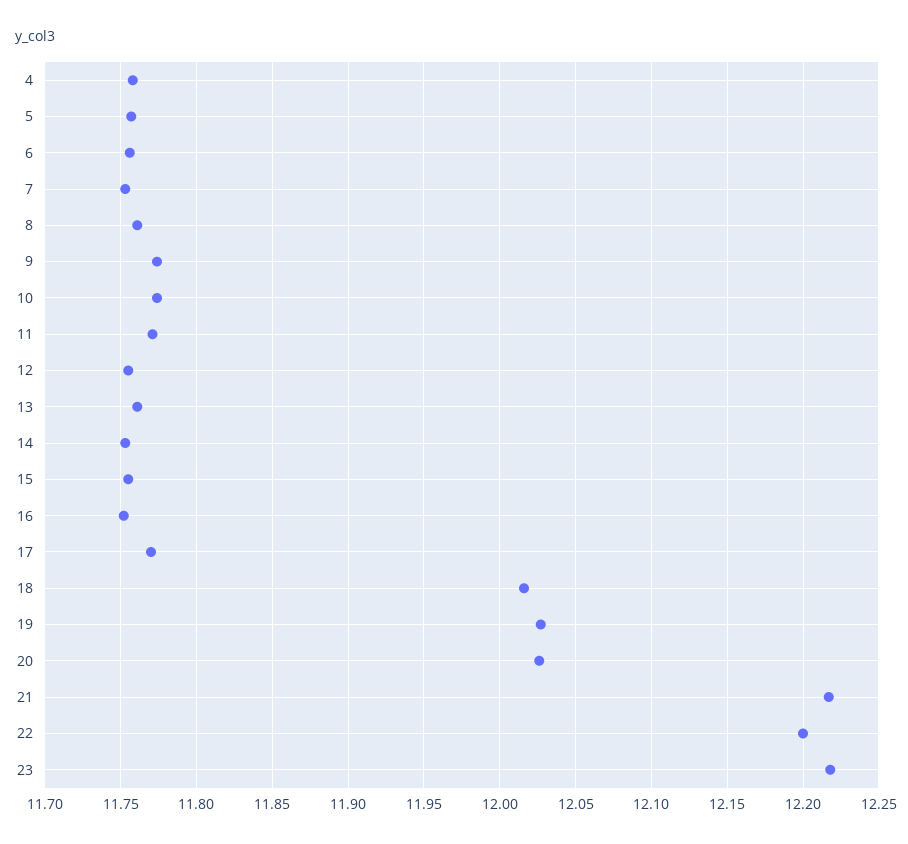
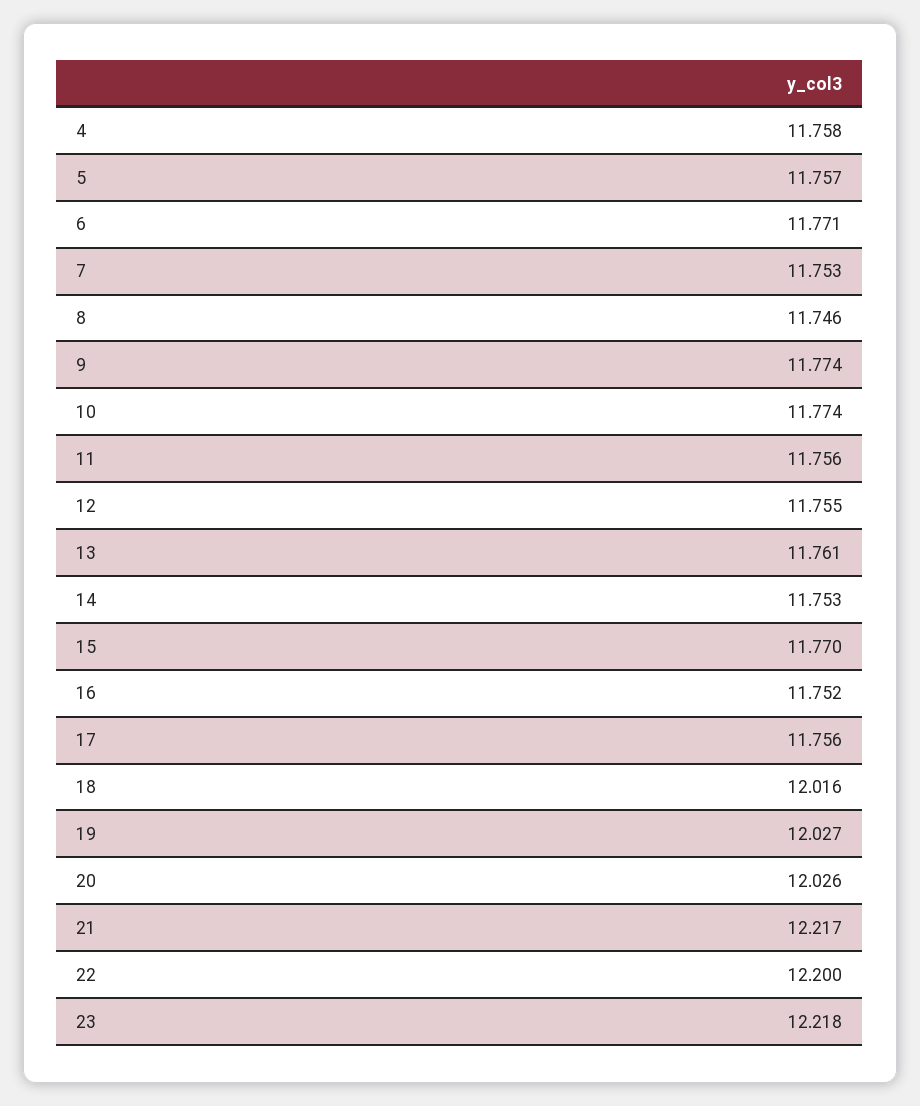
6: 11.755 -> 11.771
8: 11.76 -> 11.746
11: 11.77 -> 11.756
15: 11.755 -> 11.77
17: 11.77 -> 11.756

